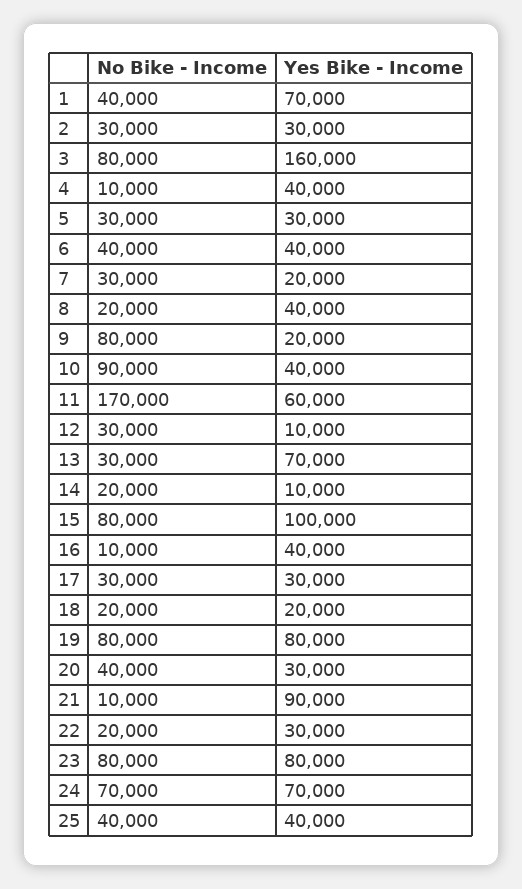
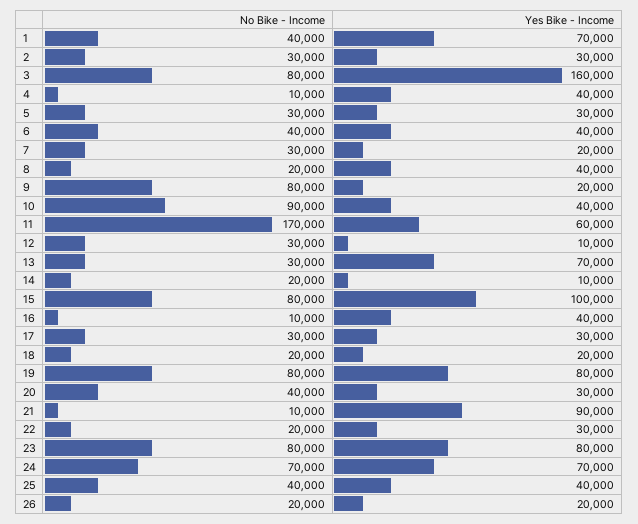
No Bike - Income, 26: none -> 20000
Yes Bike - Income, 26: none -> 20000

